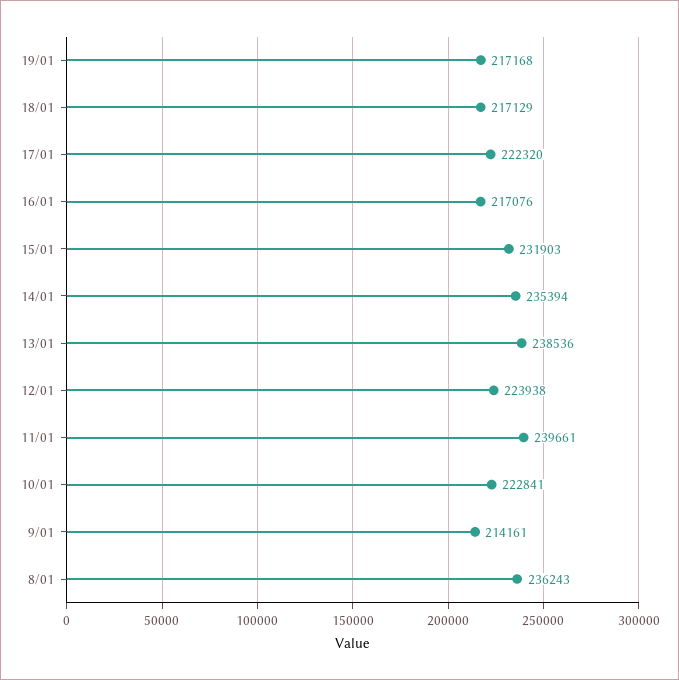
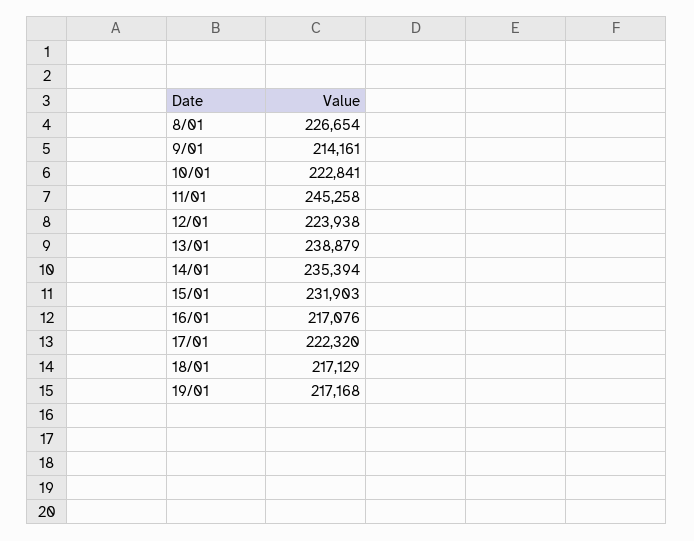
13/01: 238536 -> 238879
11/01: 239661 -> 245258
8/01: 236243 -> 226654

